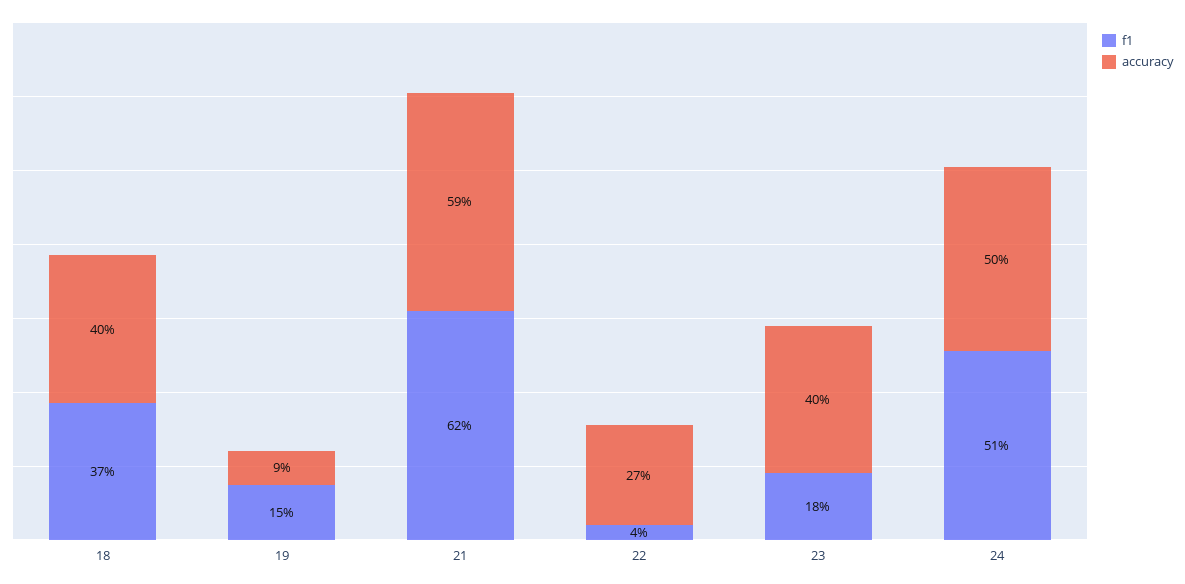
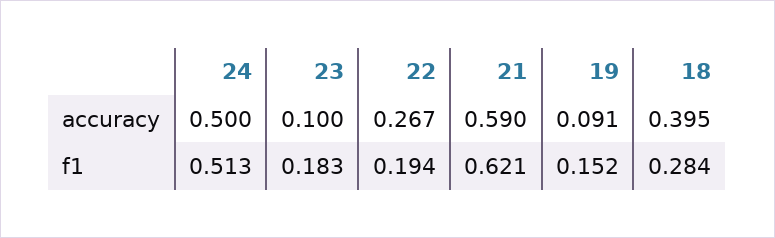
f1, 18: 0.37 -> 0.284
f1, 22: 0.04 -> 0.194
accuracy, 23: 0.4 -> 0.1

